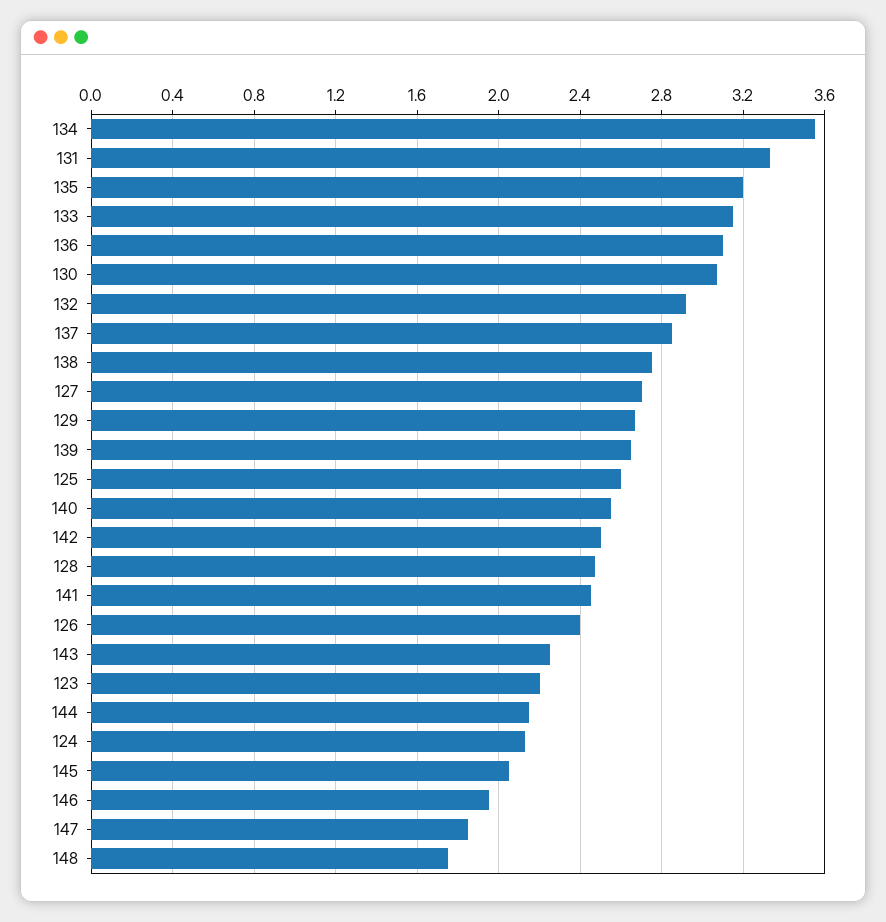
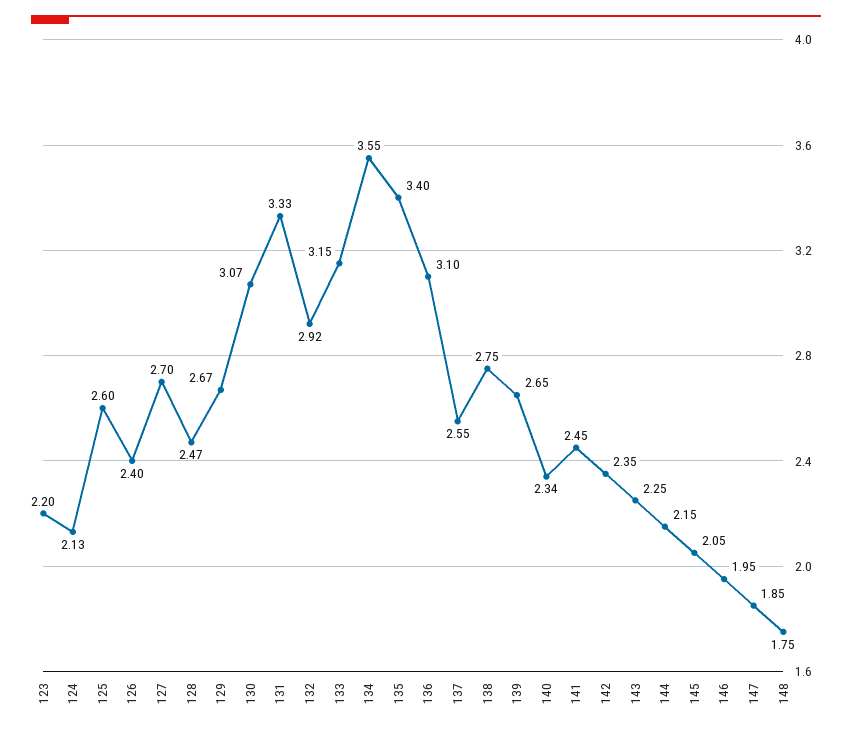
135: 3.2 -> 3.4
137: 2.85 -> 2.55
140: 2.55 -> 2.34
142: 2.5 -> 2.35

